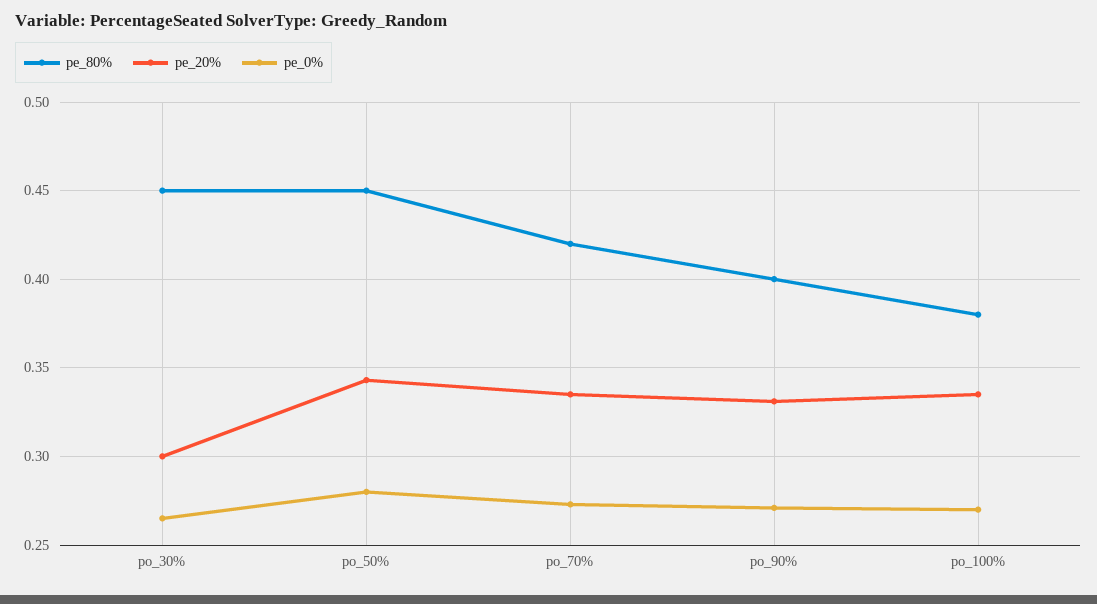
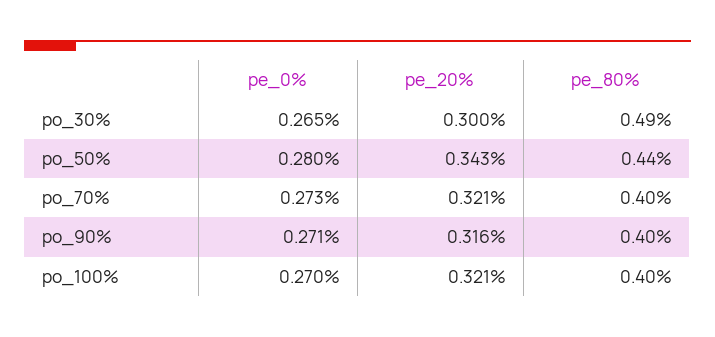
pe_80%, po_30%: 0.45 -> 0.49
pe_80%, po_50%: 0.45 -> 0.44
pe_80%, po_70%: 0.42 -> 0.4
pe_20%, po_70%: 0.335 -> 0.321
pe_20%, po_90%: 0.33 -> 0.316
pe_80%, po_100%: 0.38 -> 0.4
pe_20%, po_100%: 0.335 -> 0.321

